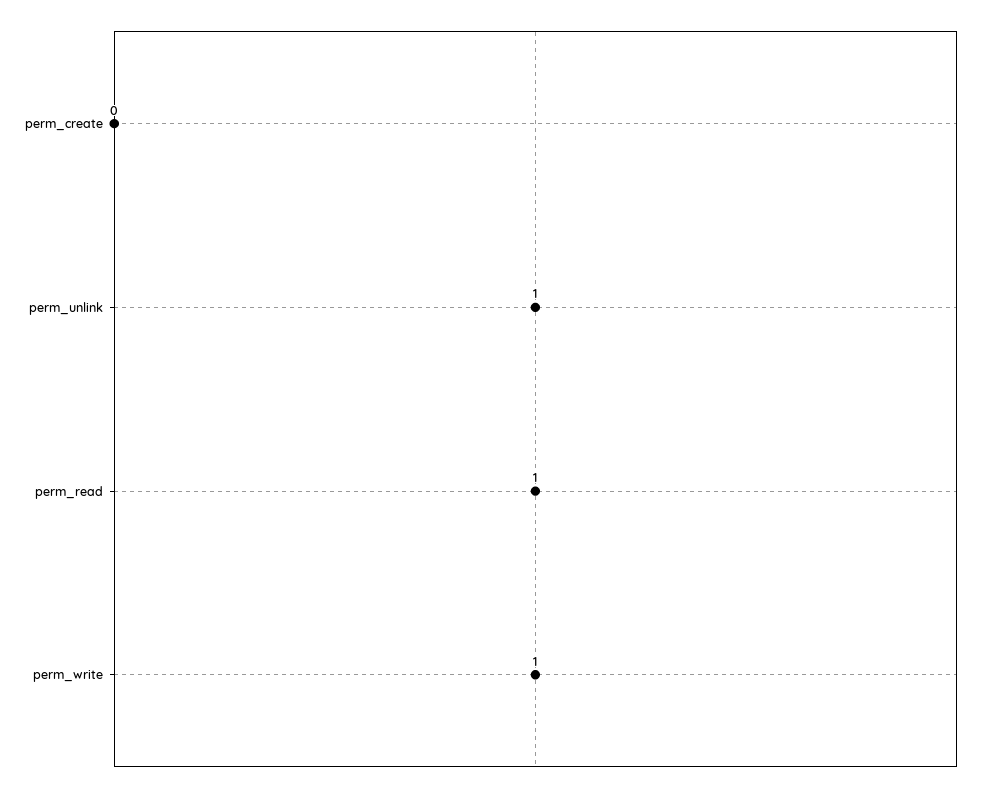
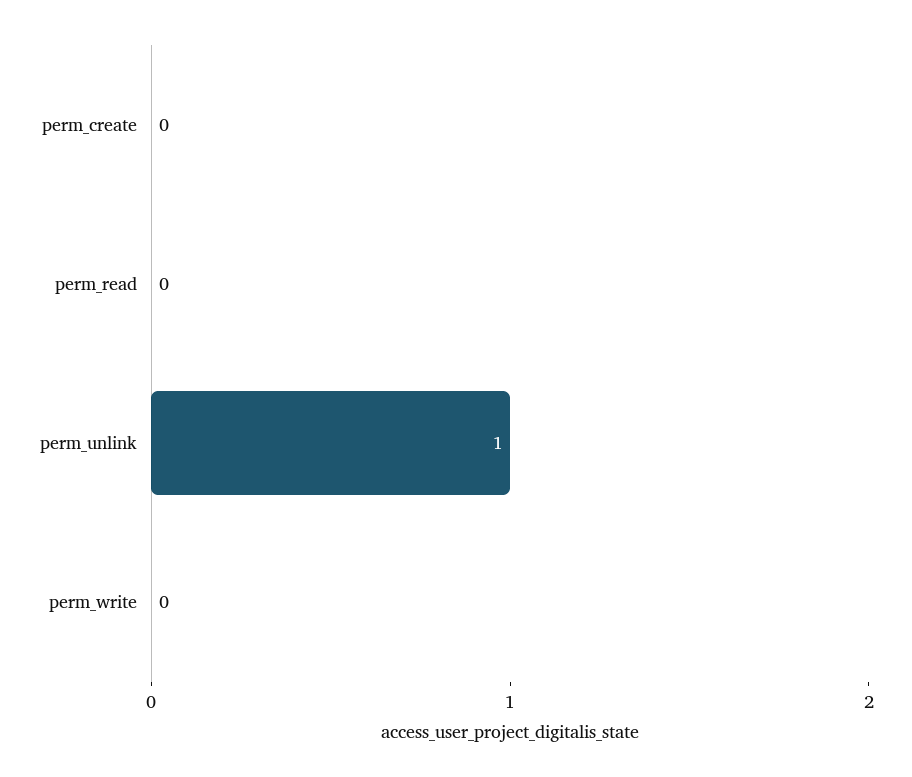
perm_read: 1 -> 0
perm_write: 1 -> 0

